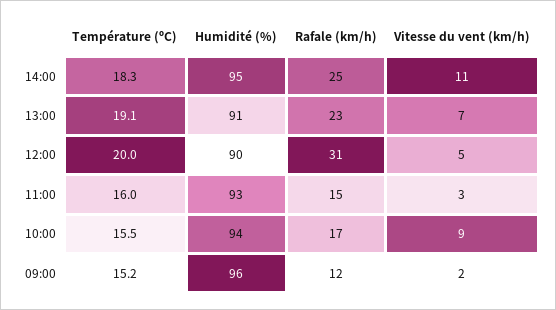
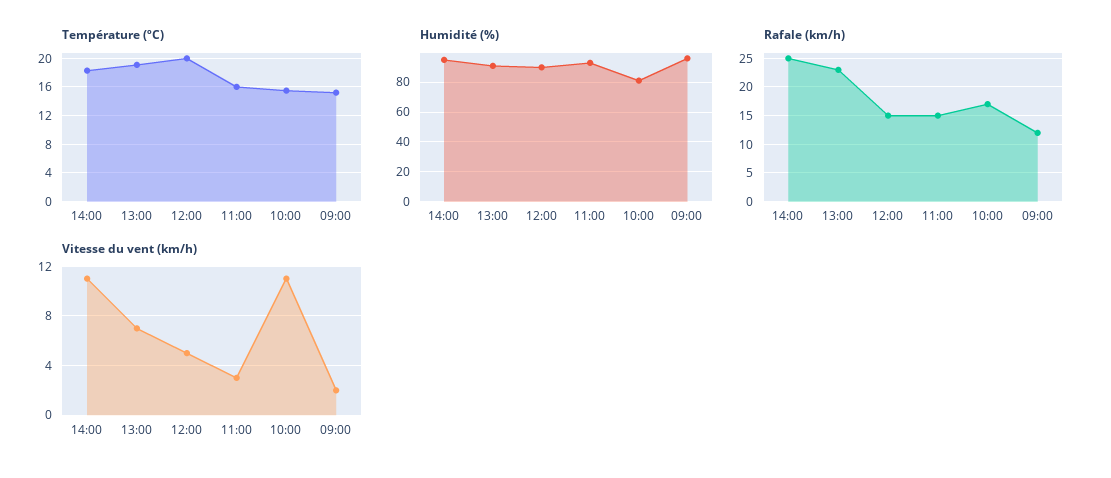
Rafale (km/h), 12:00: 31 -> 15
Humidité (%), 10:00: 94 -> 80
Vitesse du vent (km/h), 10:00: 9 -> 11

